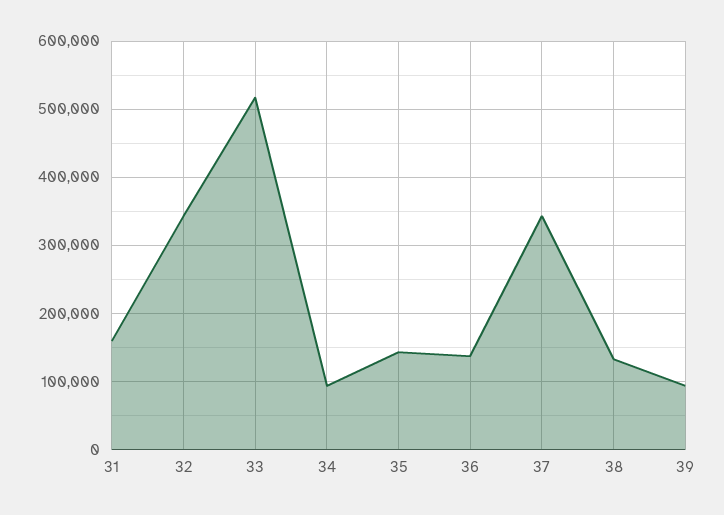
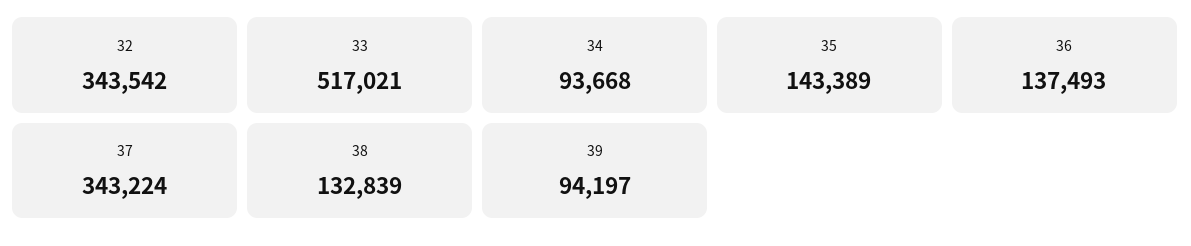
31: 160000 -> none

